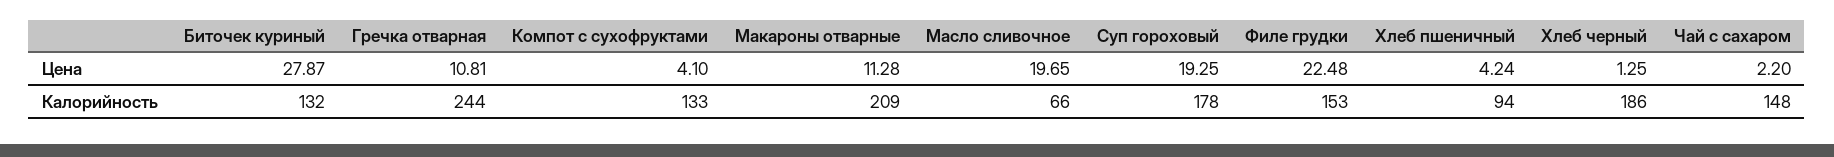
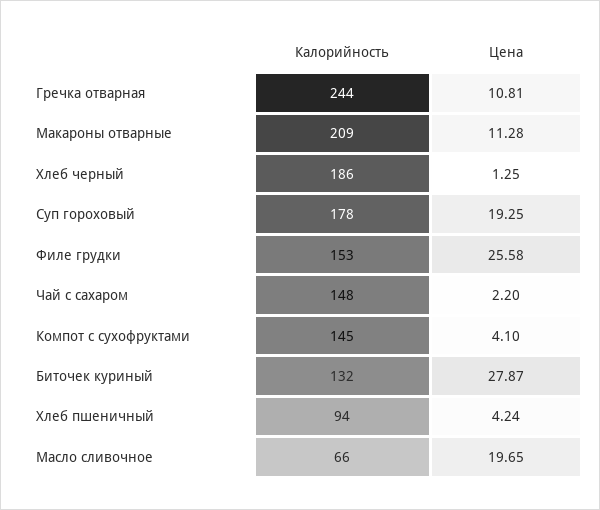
Филе грудки, Цена: 22.48 -> 25.58
Компот с сухофруктами, Калорийность: 133 -> 145

